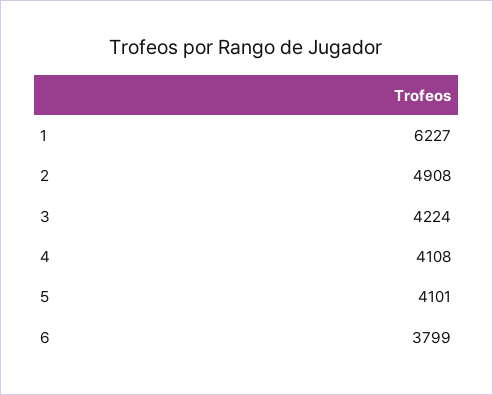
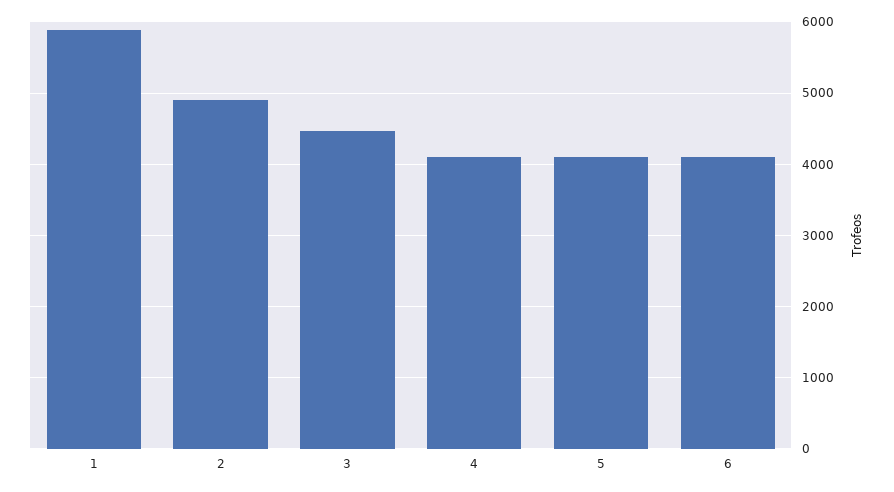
1: 6227 -> 5900
3: 4224 -> 4500
6: 3799 -> 4100

